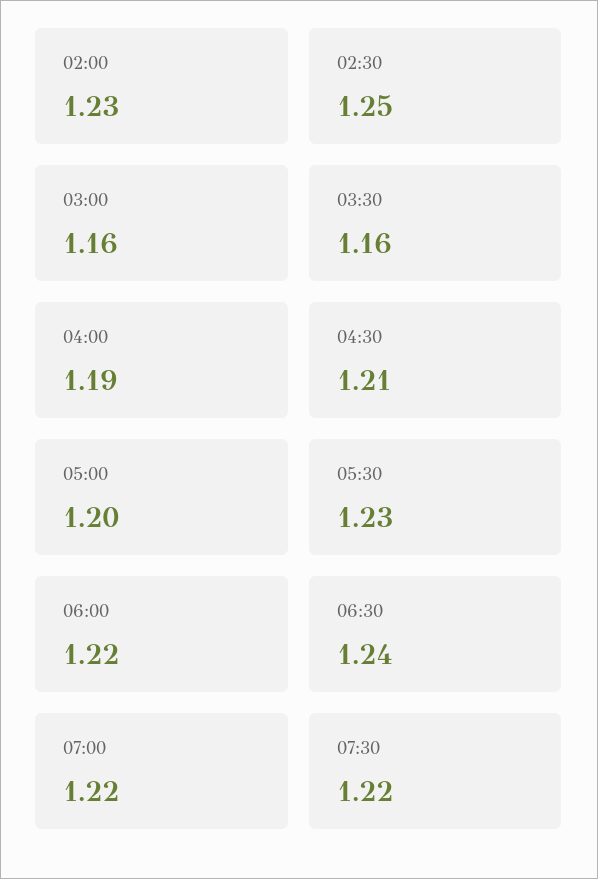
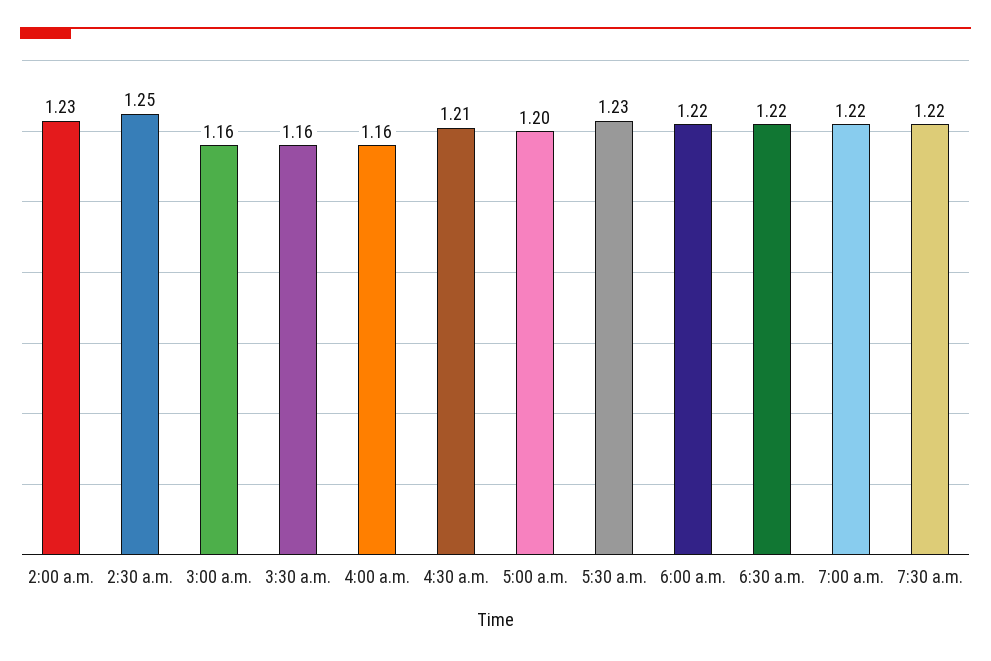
04:00: 1.19 -> 1.16
06:30: 1.24 -> 1.22

